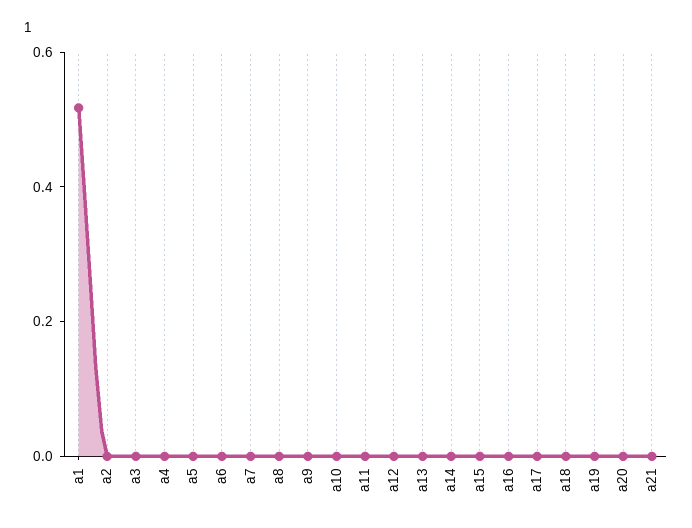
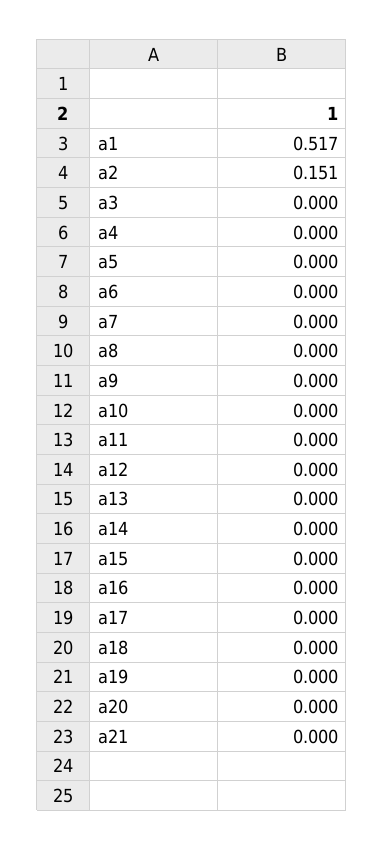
a2: 0 -> 0.151

